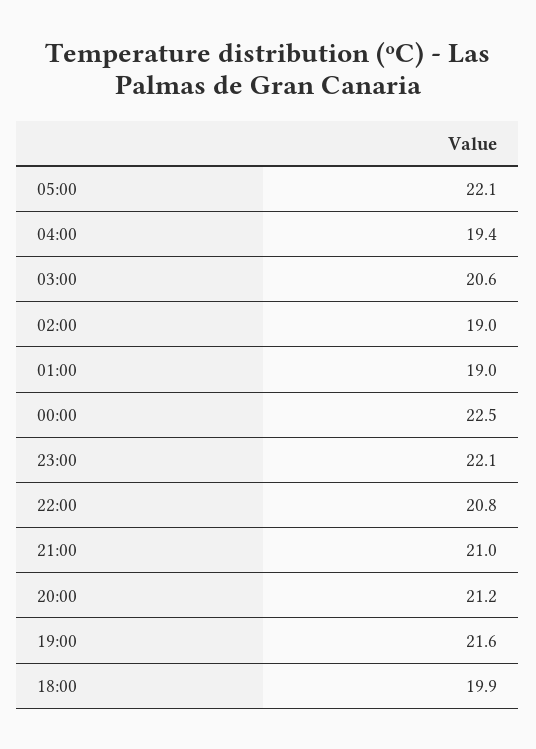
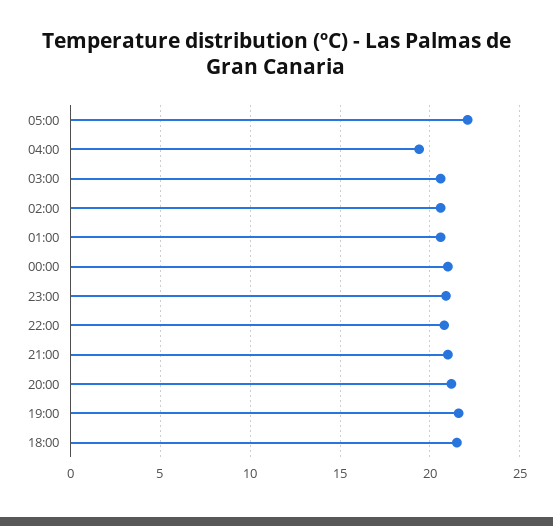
02:00: 19 -> 20.5
01:00: 19 -> 20.5
00:00: 22.5 -> 21
23:00: 22.1 -> 21
18:00: 19.9 -> 21.5

